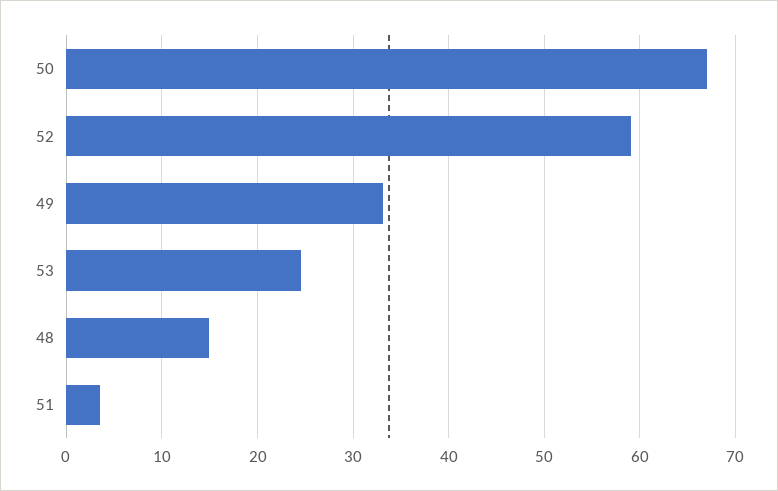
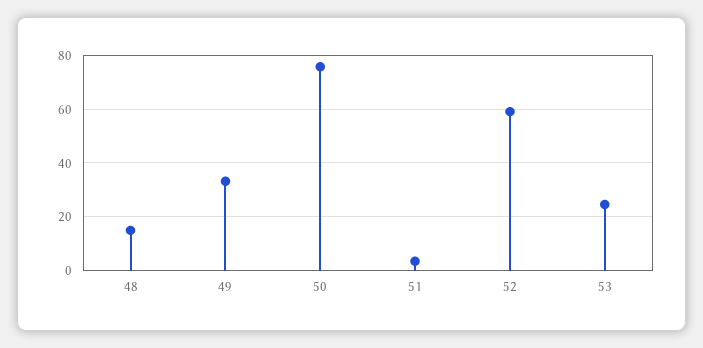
50: 67 -> 75

